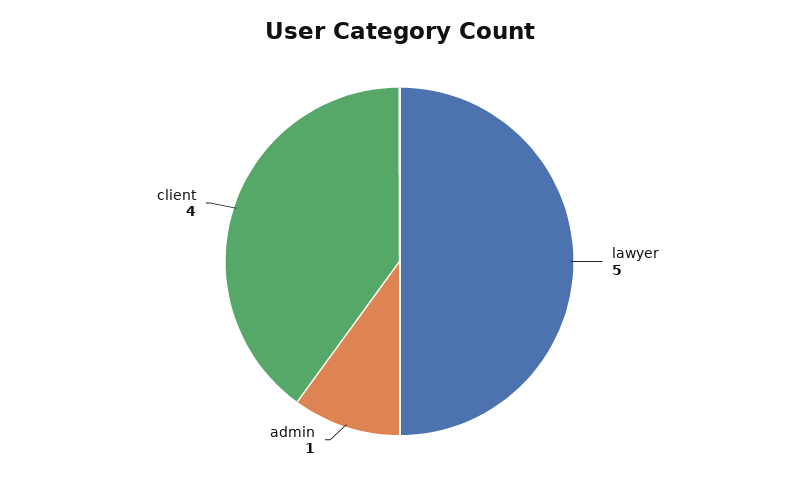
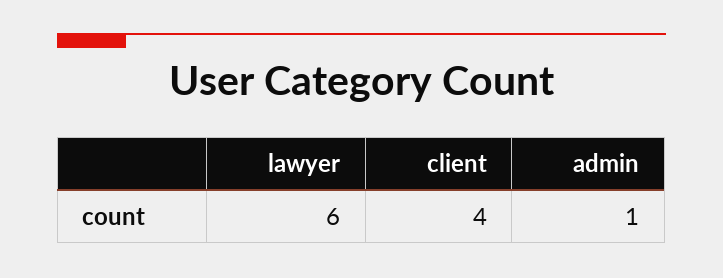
lawyer: 5 -> 6

